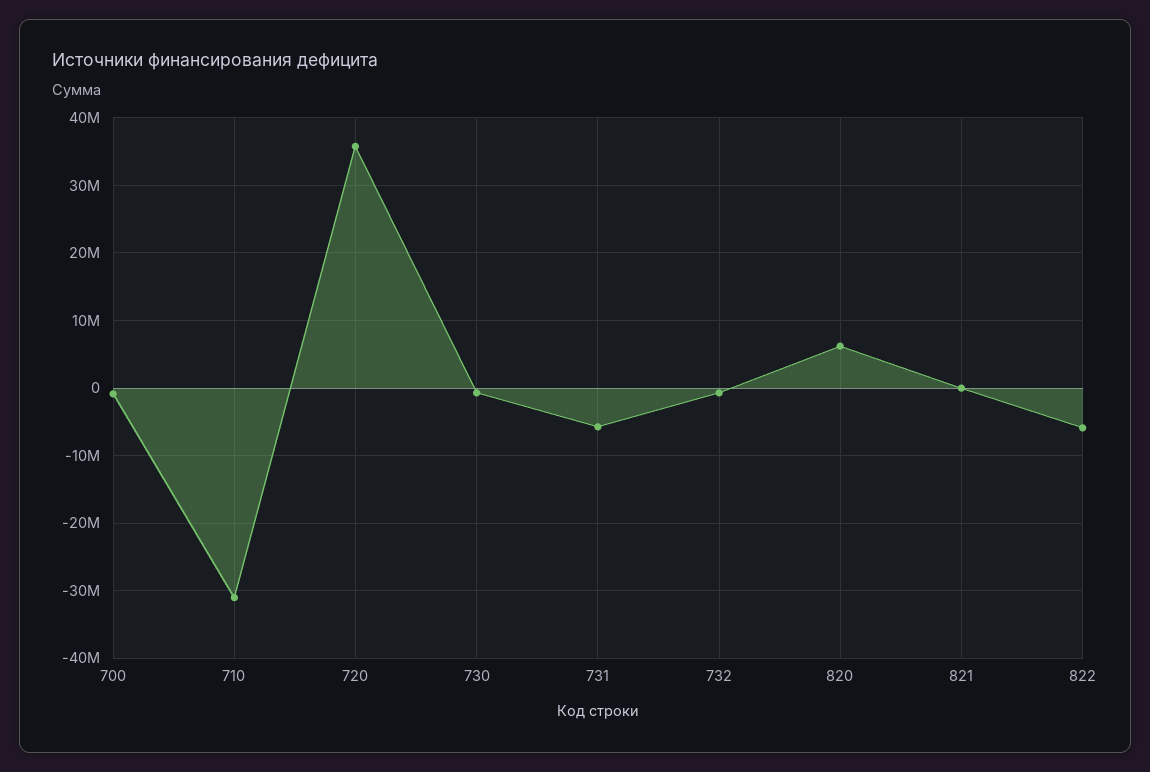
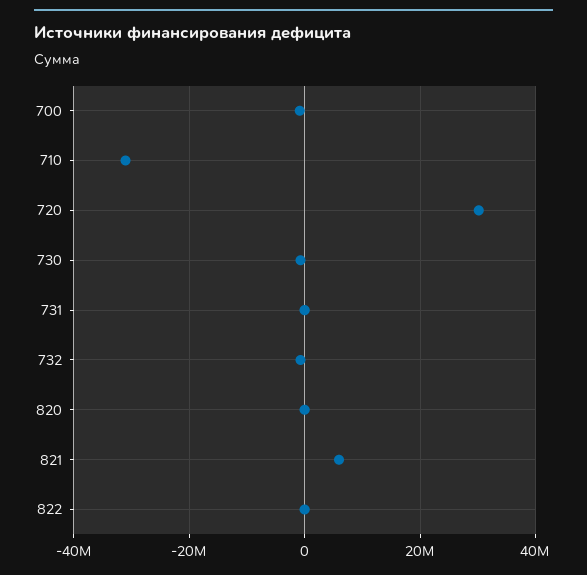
720: 36000000 -> 30000000
731: -6000000 -> 0
820: 6000000 -> 0
821: 0 -> 6000000
822: -6000000 -> 0

